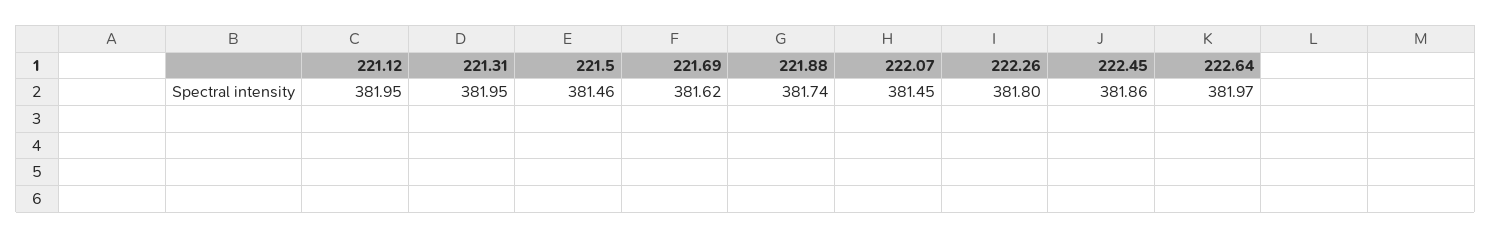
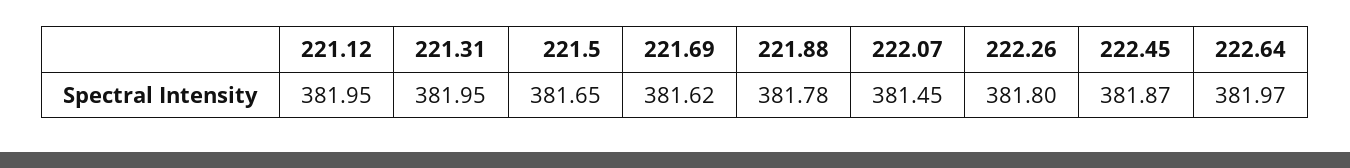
221.5: 381.46 -> 381.65
221.88: 381.74 -> 381.78
222.45: 381.86 -> 381.87

